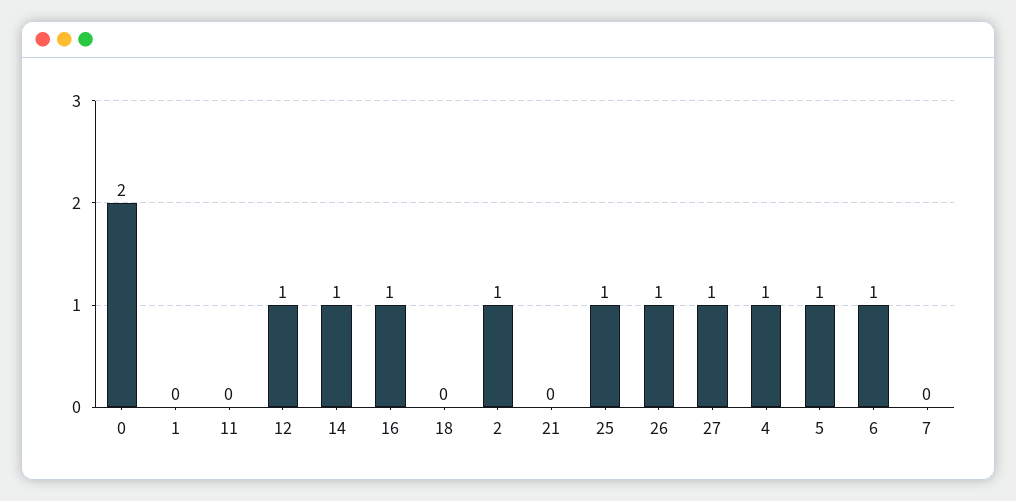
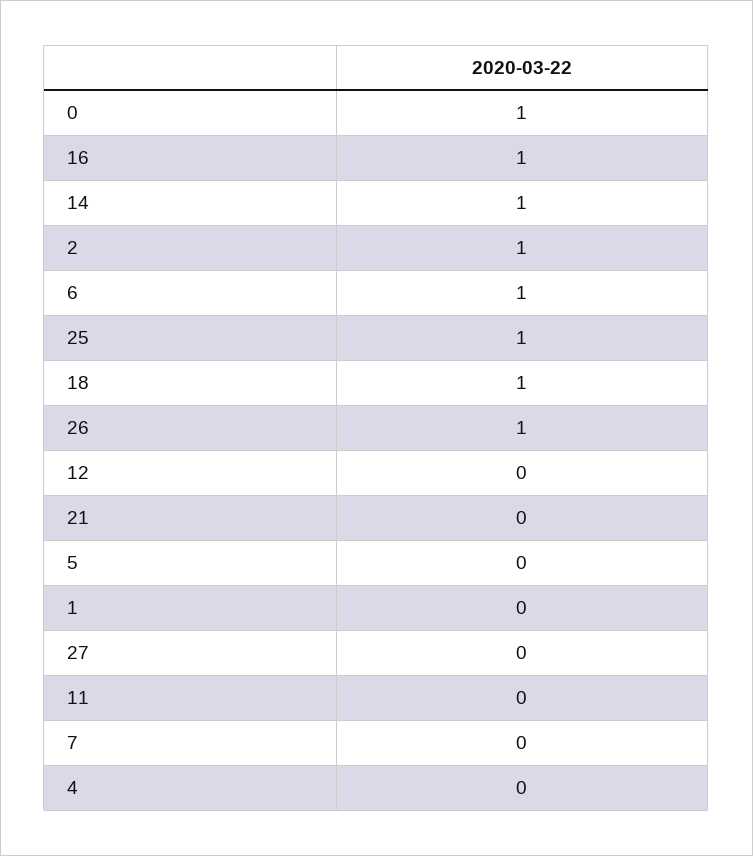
0: 2 -> 1
12: 1 -> 0
18: 0 -> 1
27: 1 -> 0
4: 1 -> 0
5: 1 -> 0

